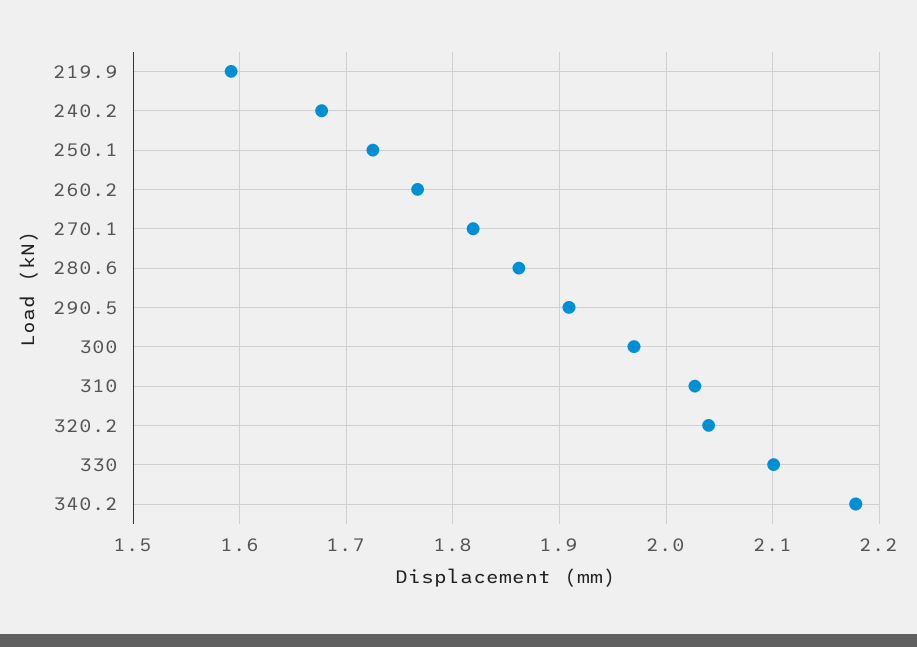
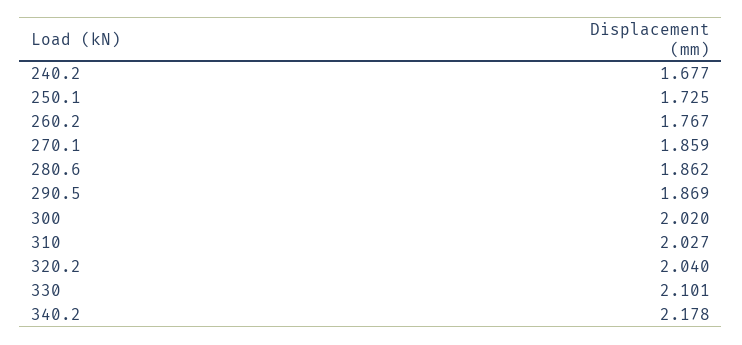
219.9: 1.59 -> none
270.1: 1.82 -> 1.859
290.5: 1.91 -> 1.869
300: 1.97 -> 2.02

